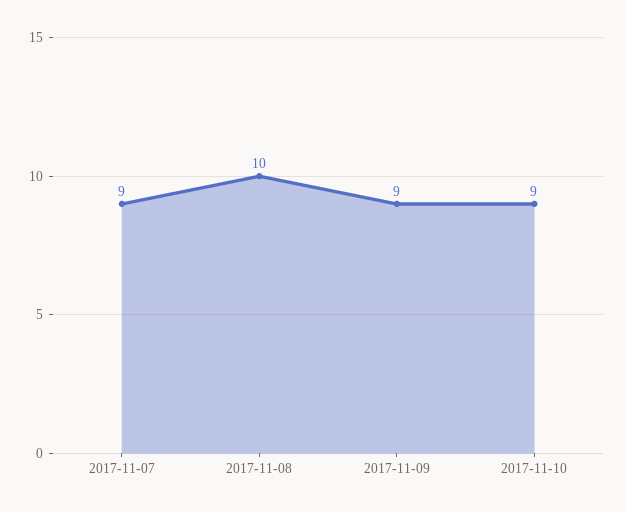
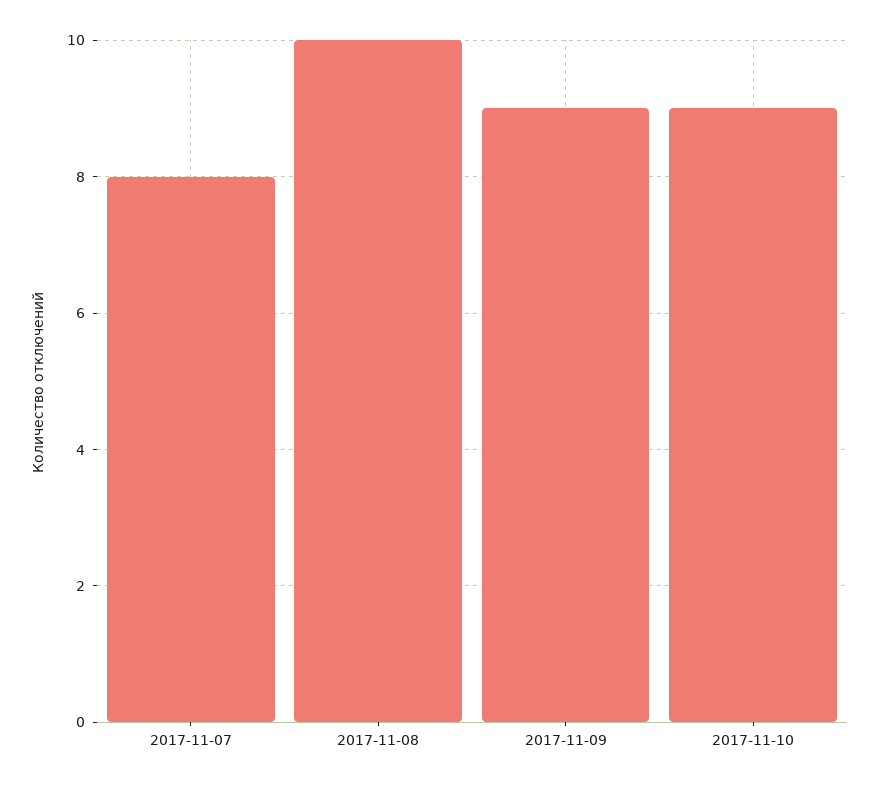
2017-11-07: 9 -> 8

